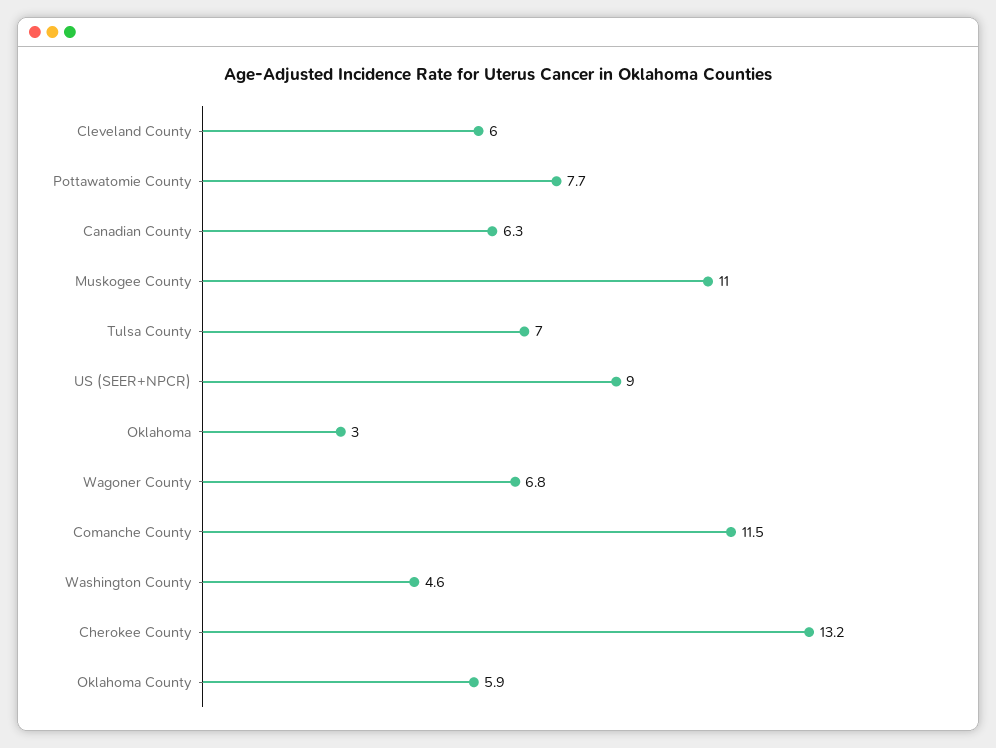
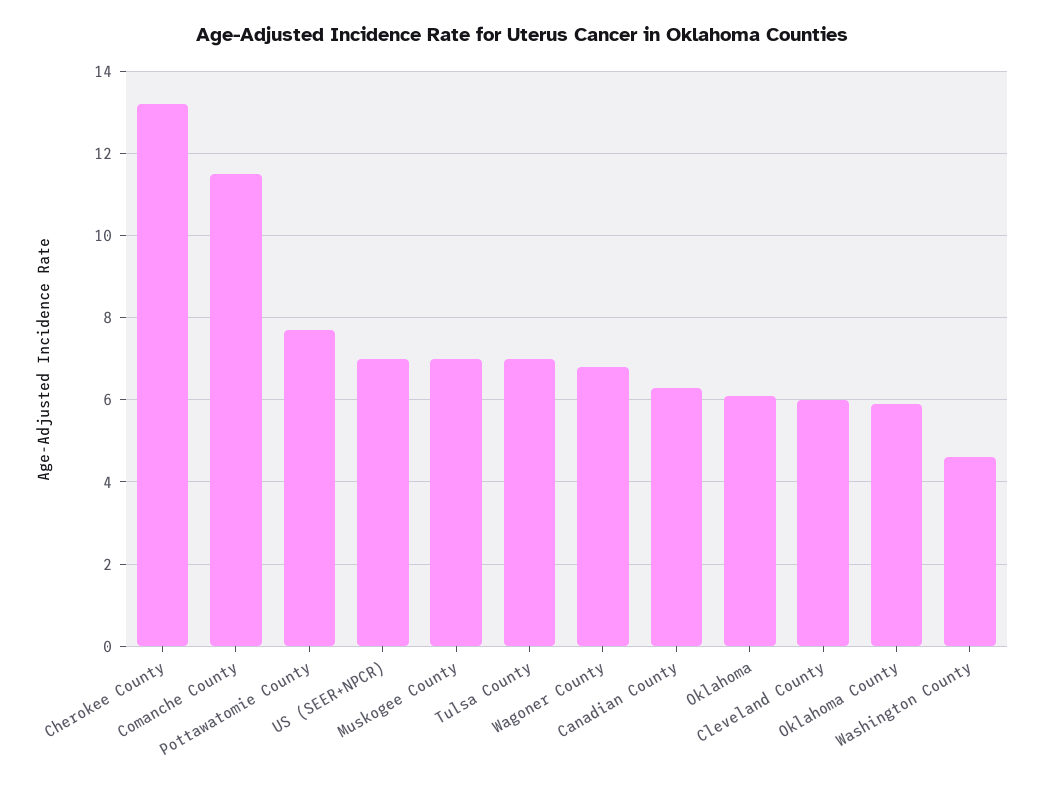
Muskogee County: 11 -> 7
US (SEER+NPCR): 9 -> 7
Oklahoma: 3 -> 6

